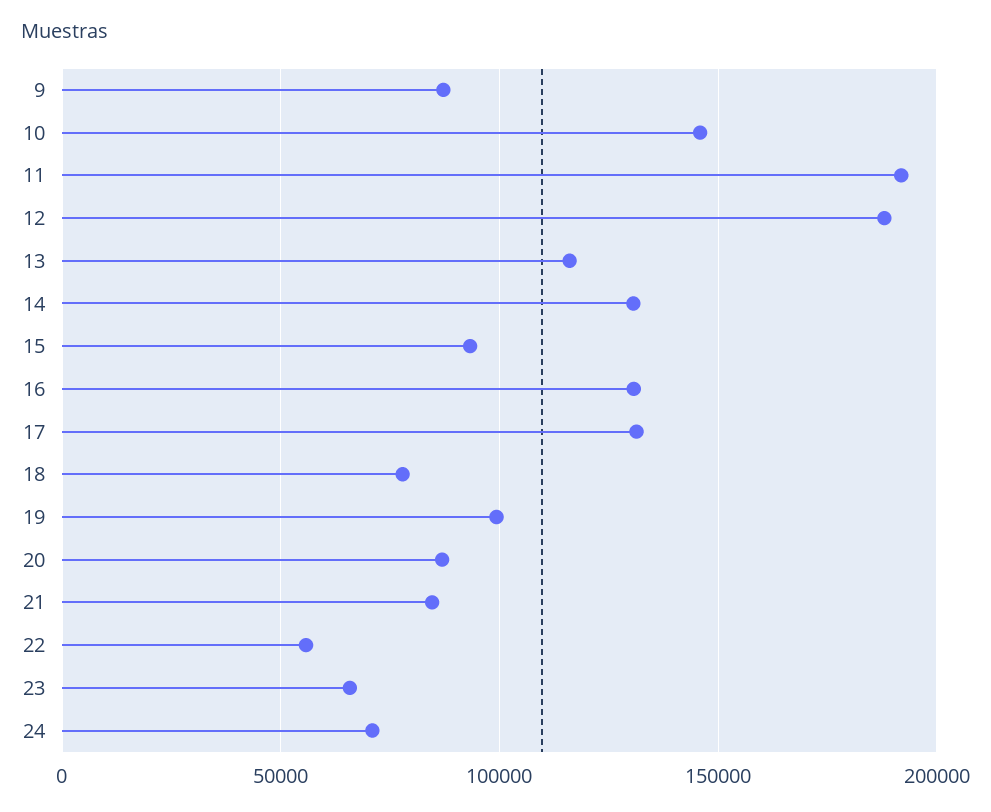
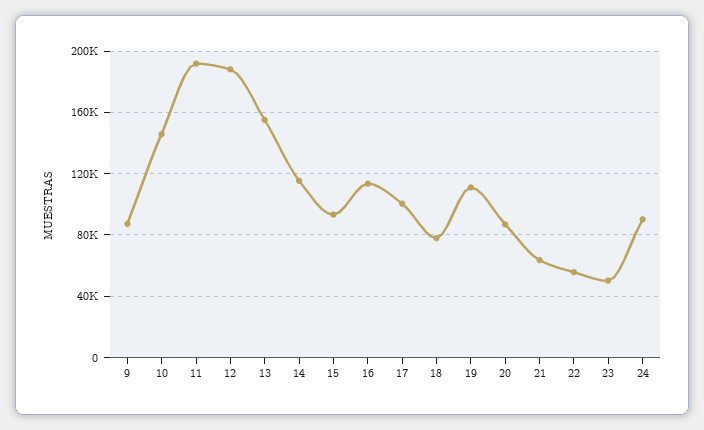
13: 115000 -> 155000
14: 130000 -> 115000
16: 130000 -> 115000
17: 130000 -> 100000
19: 100000 -> 110000
21: 85000 -> 65000
23: 65000 -> 50000
24: 70000 -> 90000

